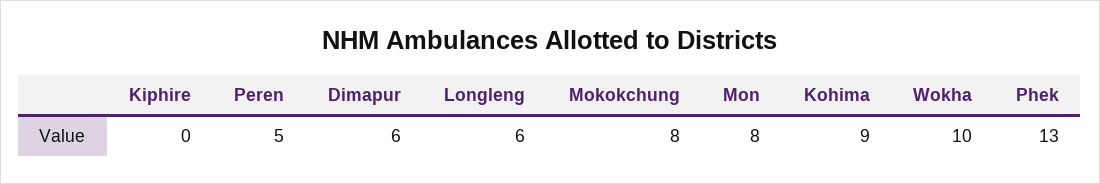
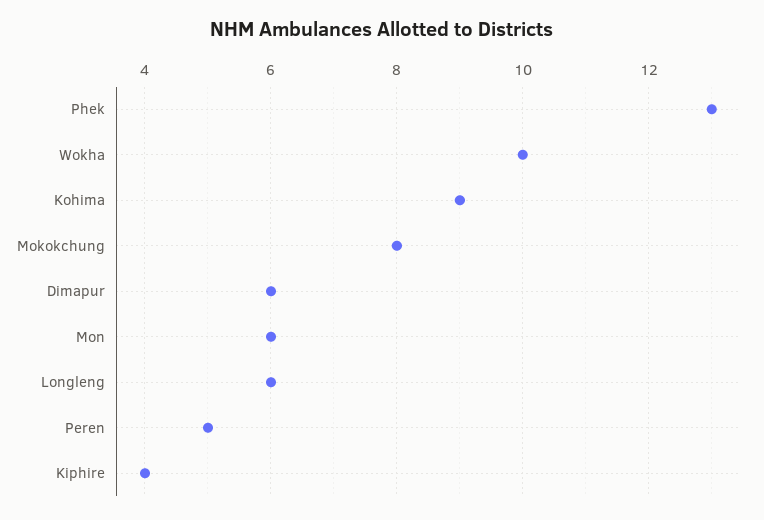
Kiphire: 0 -> 4
Mon: 8 -> 6

